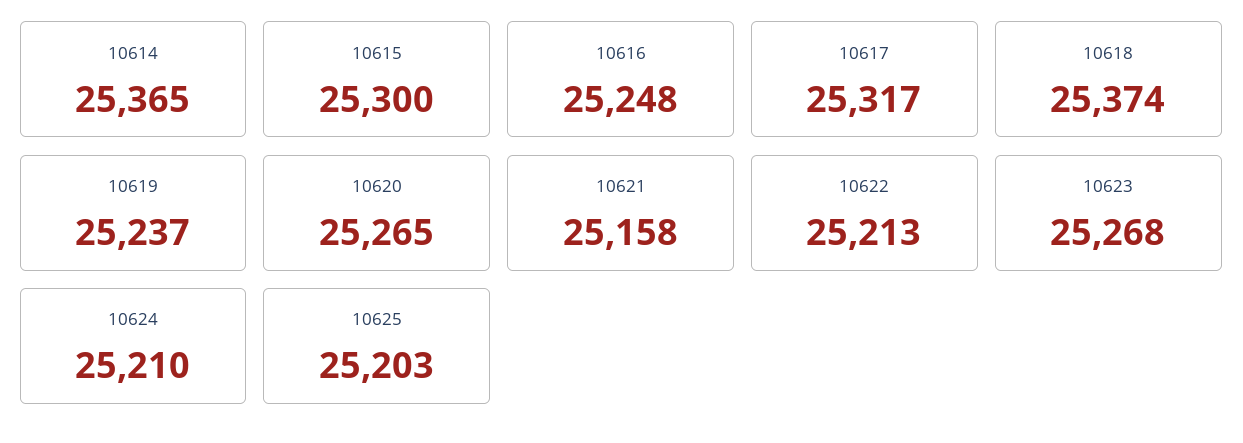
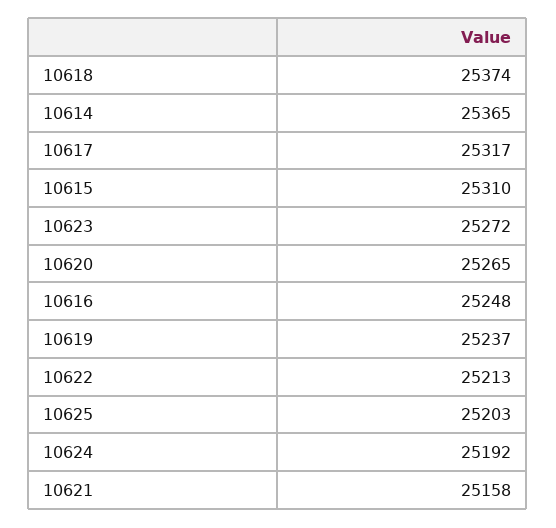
10615: 25300 -> 25310
10623: 25268 -> 25272
10624: 25210 -> 25192

